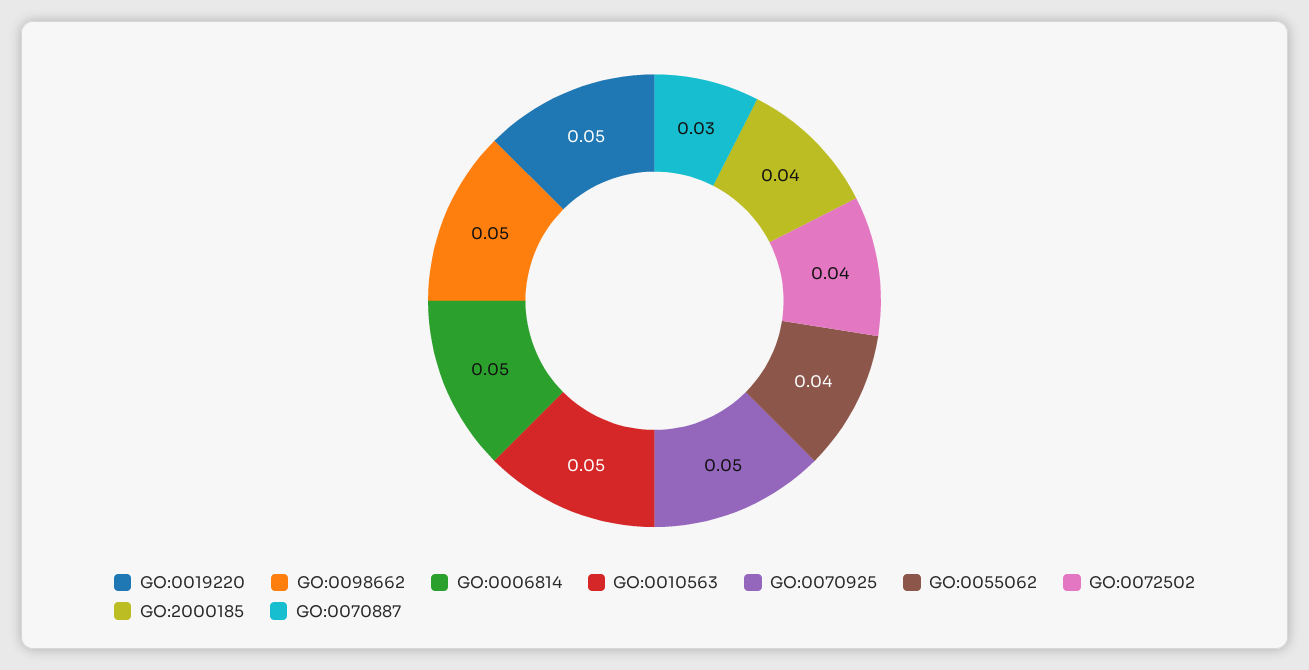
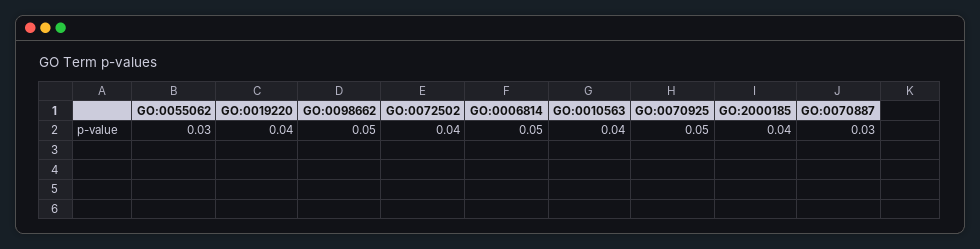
GO:0019220: 0.05 -> 0.04
GO:0010563: 0.05 -> 0.04
GO:0055062: 0.04 -> 0.03

